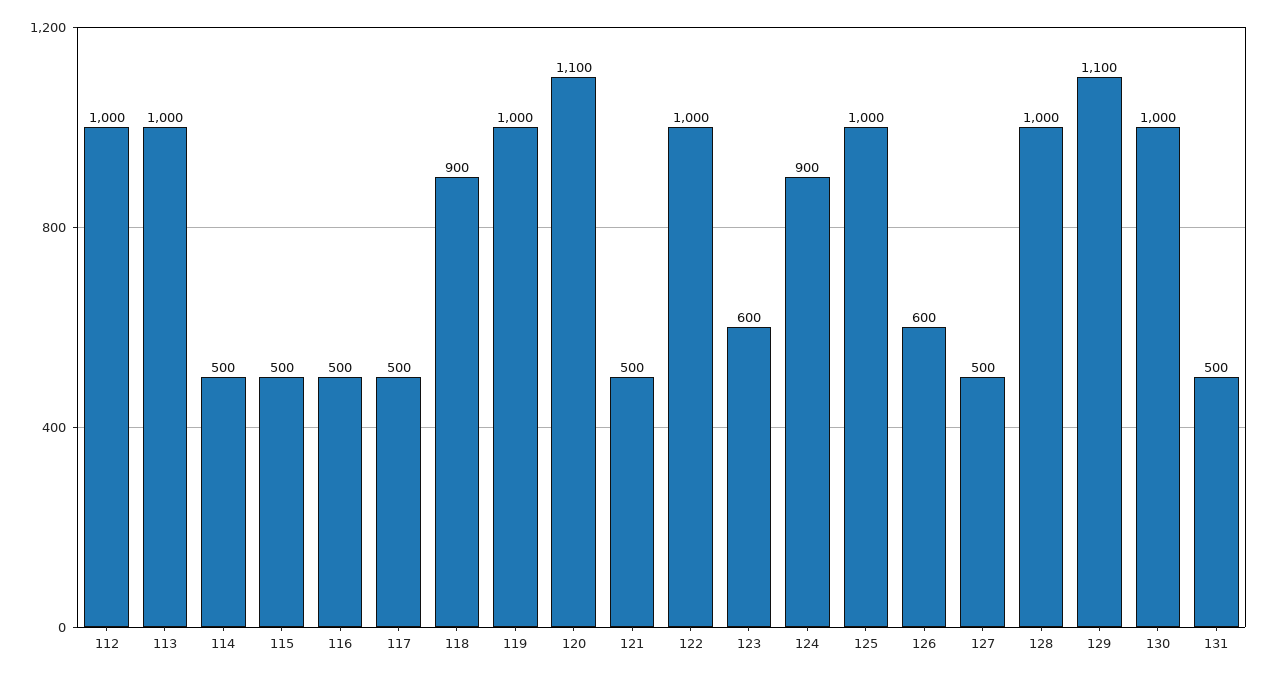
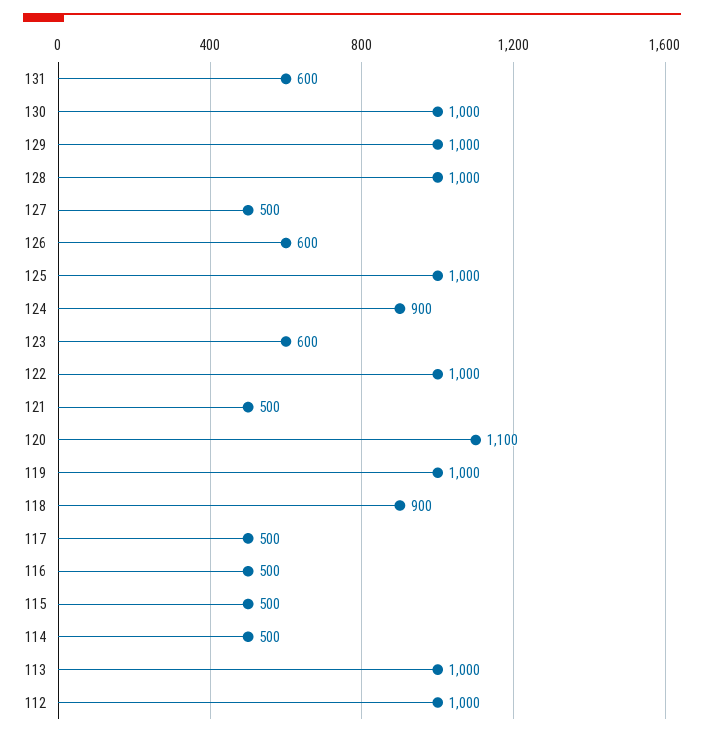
129: 1100 -> 1000
131: 500 -> 600

